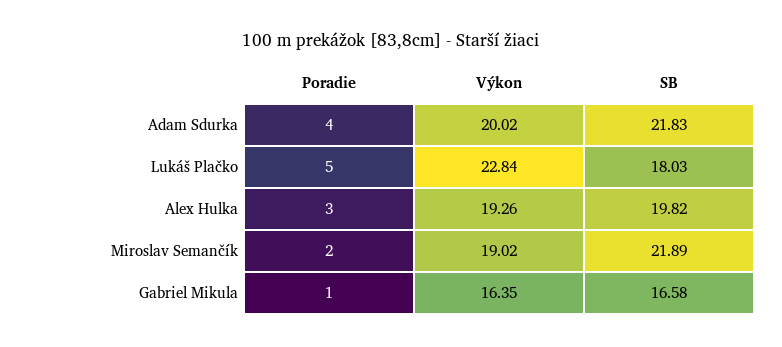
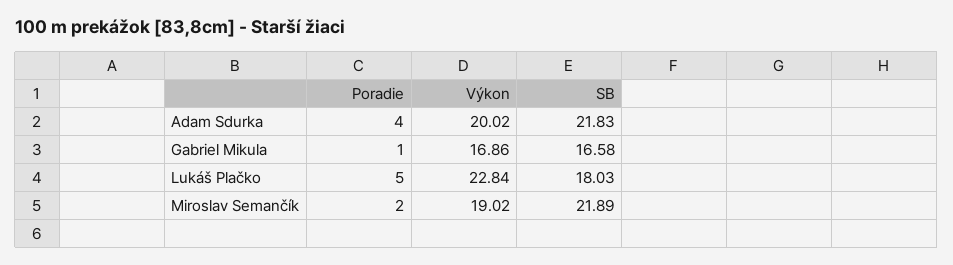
Poradie, Alex Hulka: 3 -> none
Výkon, Alex Hulka: 19.26 -> none
SB, Alex Hulka: 19.82 -> none
Výkon, Gabriel Mikula: 16.35 -> 16.86

